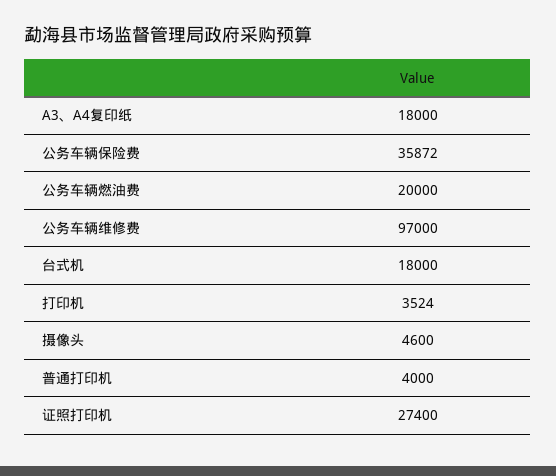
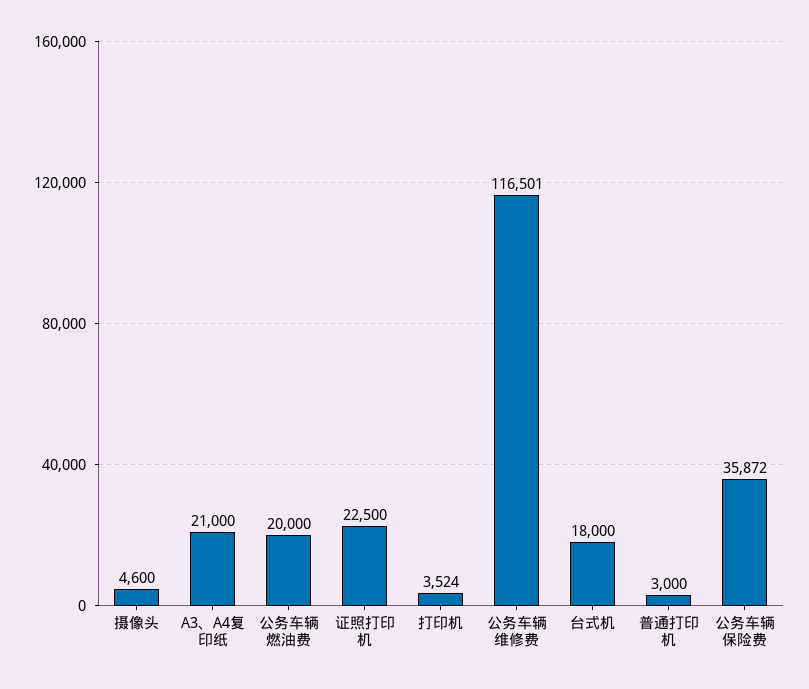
A3、A4复印纸: 18000 -> 21000
公务车辆维修费: 97000 -> 116501
普通打印机: 4000 -> 3000
证照打印机: 27400 -> 22500

